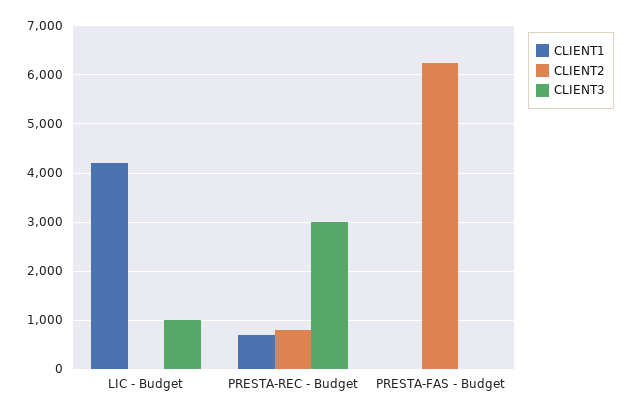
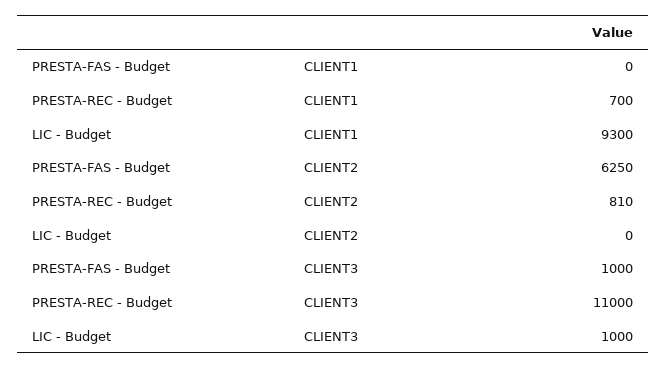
CLIENT1, LIC - Budget: 4200 -> 9300
CLIENT3, PRESTA-REC - Budget: 3000 -> 11000
CLIENT3, PRESTA-FAS - Budget: 0 -> 1000

